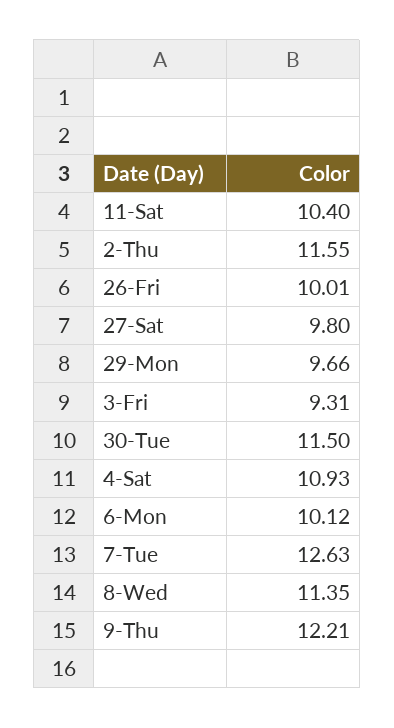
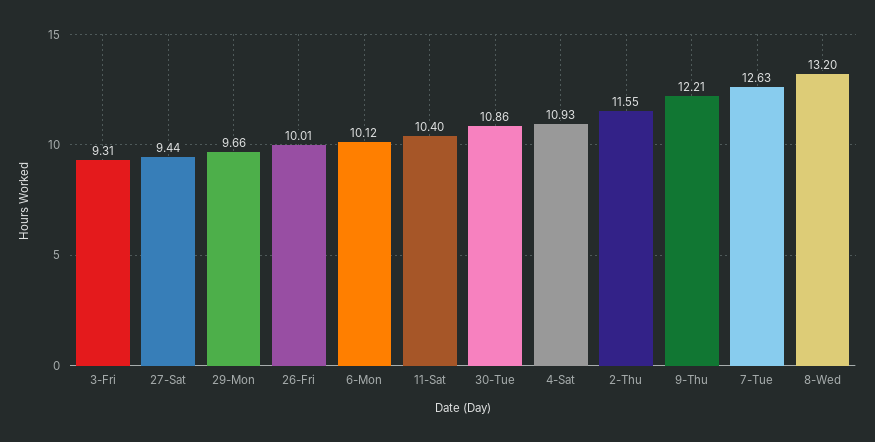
27-Sat: 9.8 -> 9.44
30-Tue: 11.5 -> 10.86
8-Wed: 11.35 -> 13.2

